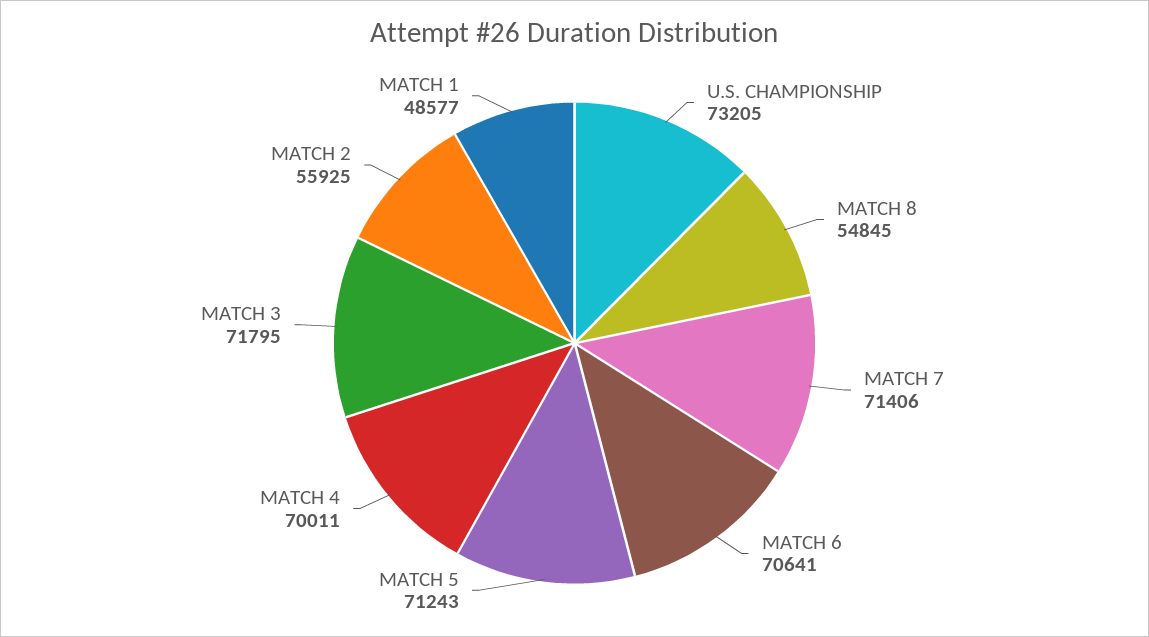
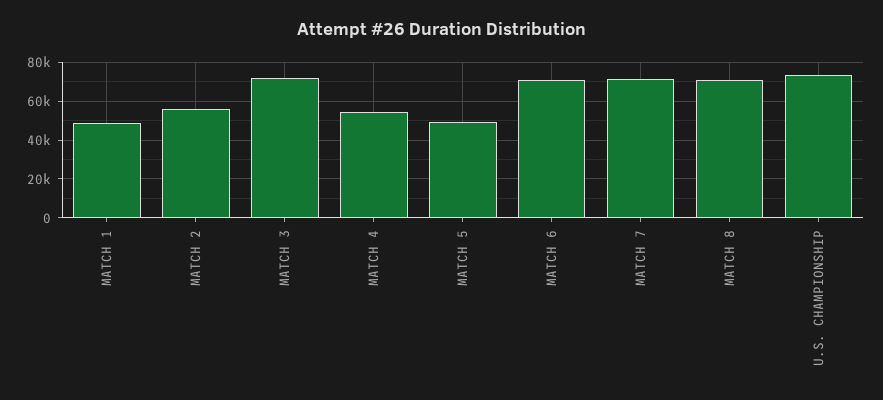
MATCH 8: 54845 -> 70000
MATCH 5: 71243 -> 50000
MATCH 4: 70011 -> 55000

